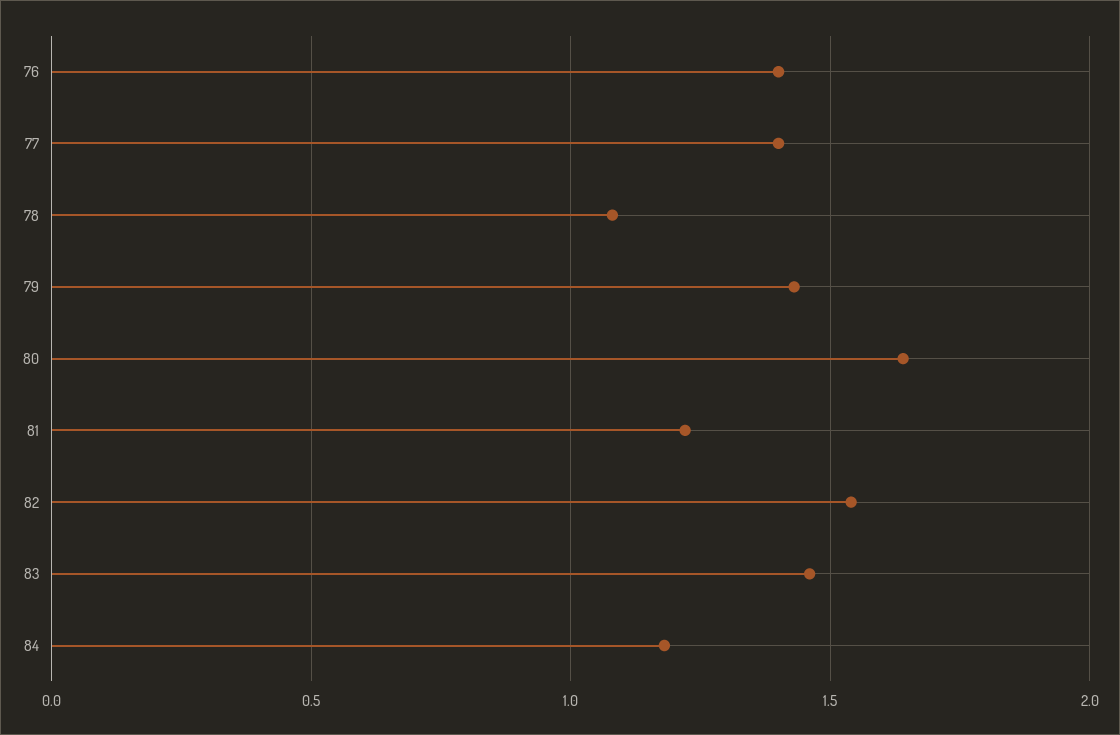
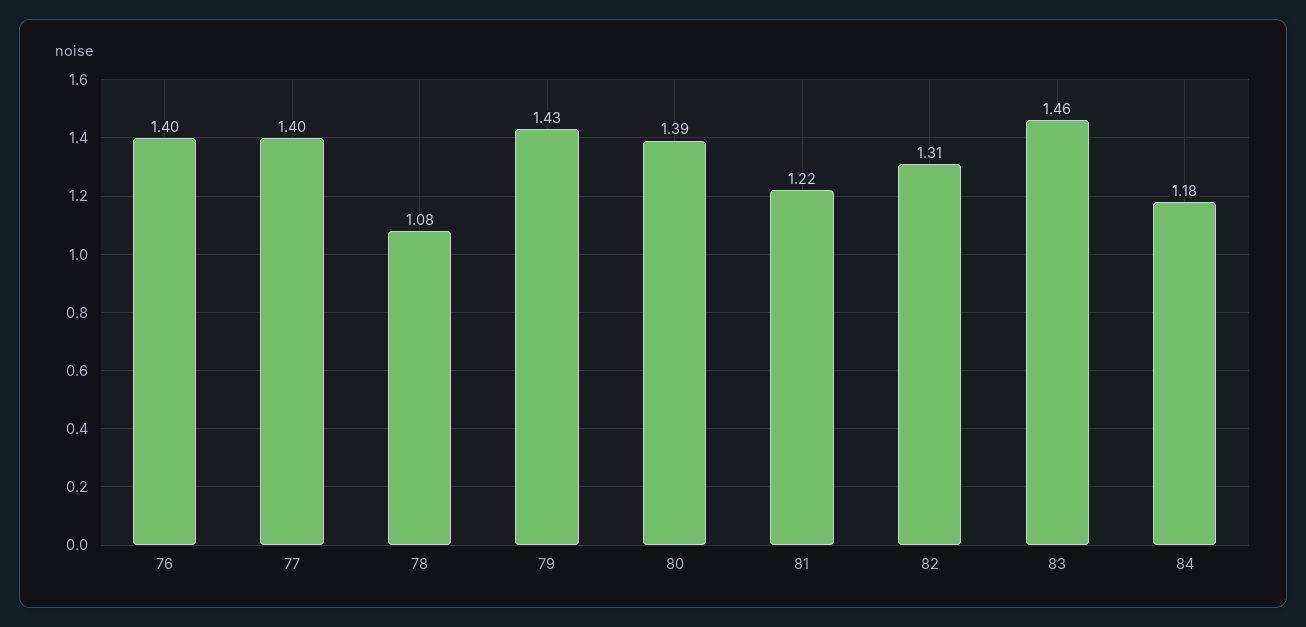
80: 1.65 -> 1.39
82: 1.55 -> 1.31

